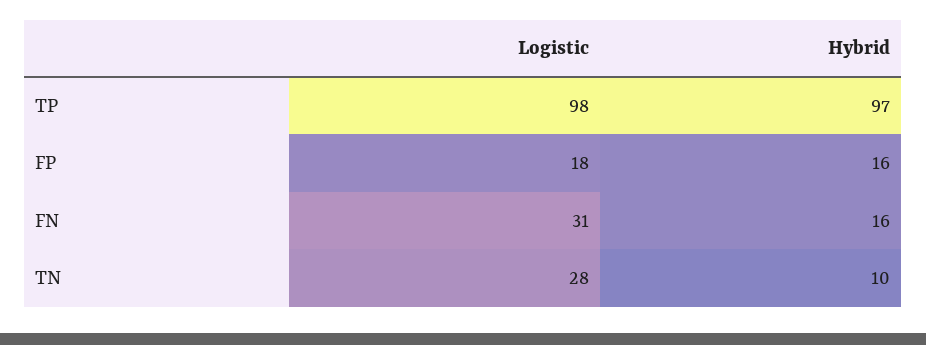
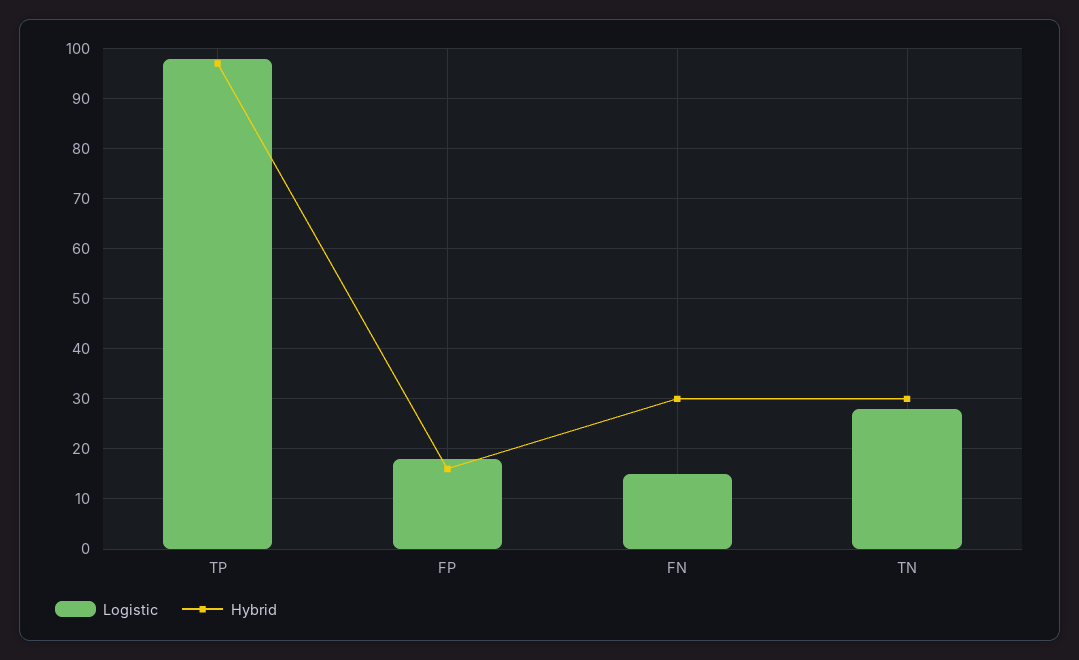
Logistic, FN: 31 -> 15
Hybrid, FN: 16 -> 30
Hybrid, TN: 10 -> 30

